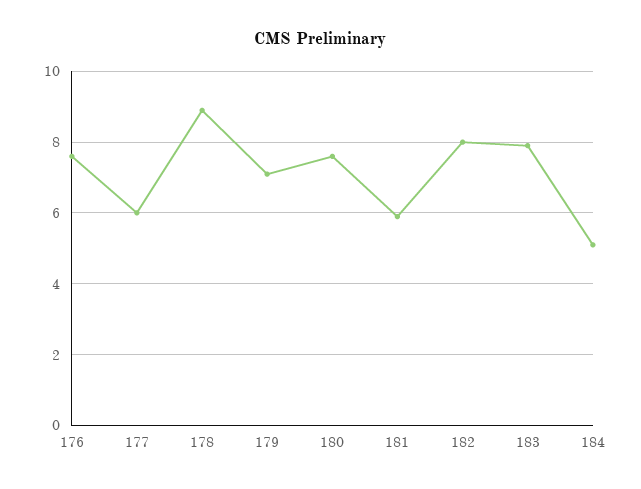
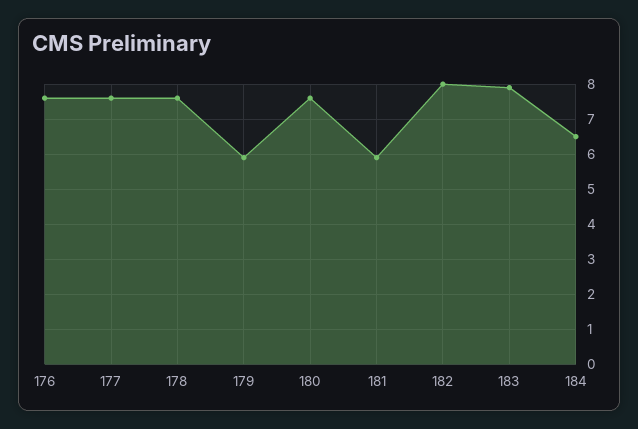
177: 6 -> 7.5
178: 9 -> 7.5
179: 7 -> 6
184: 5 -> 6.5

